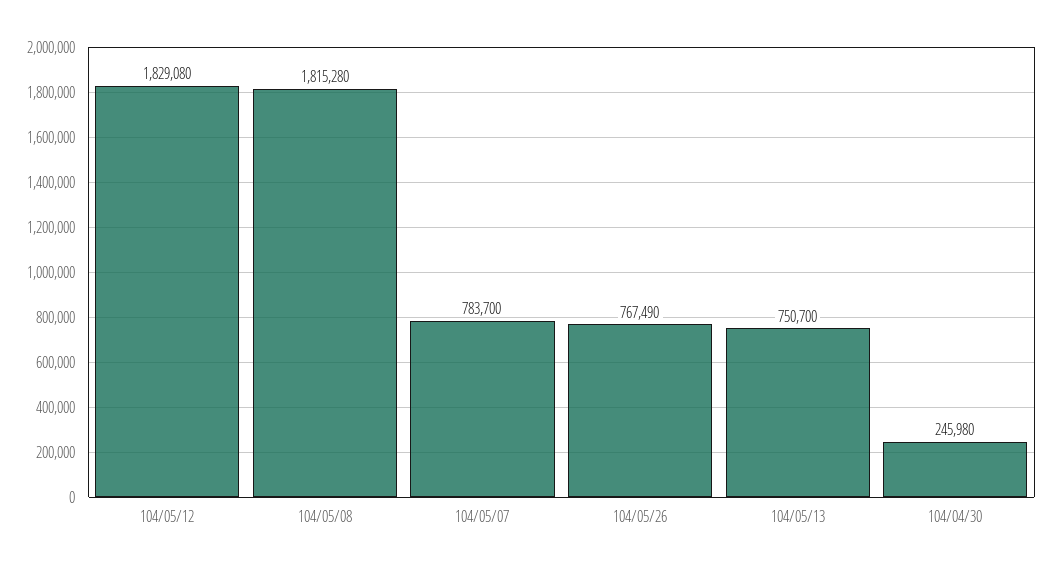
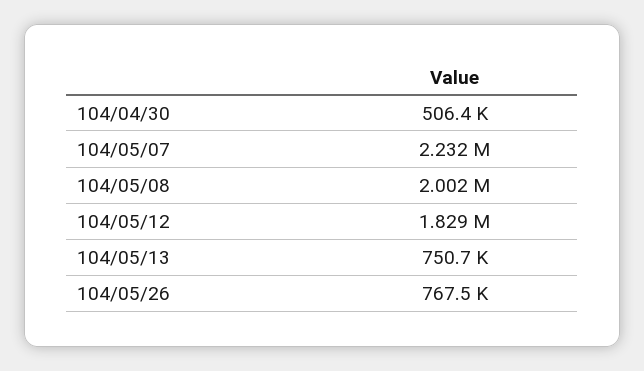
104/05/08: 1815280 -> 2002000
104/05/07: 783700 -> 2232000
104/04/30: 245980 -> 506400

